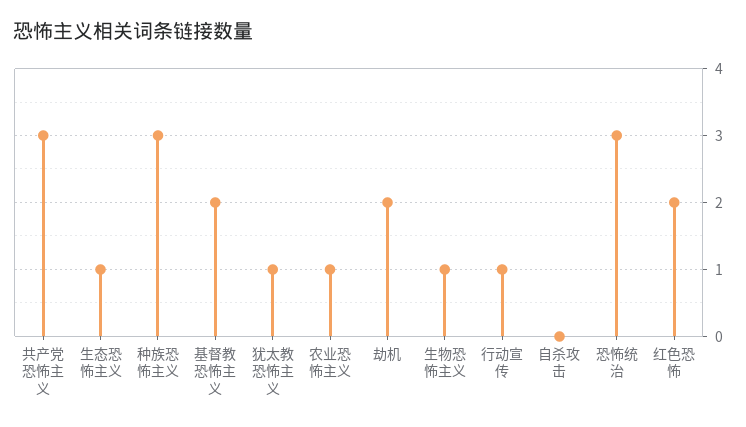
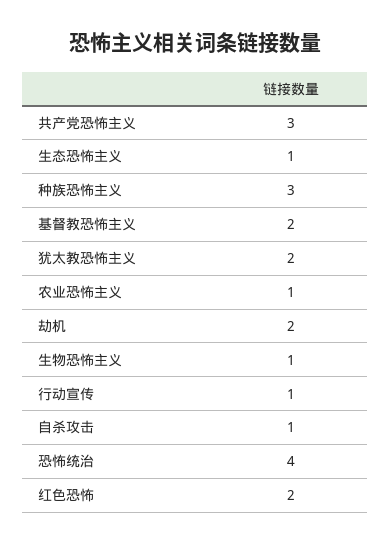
犹太教恐怖主义: 1 -> 2
自杀攻击: 0 -> 1
恐怖统治: 3 -> 4

